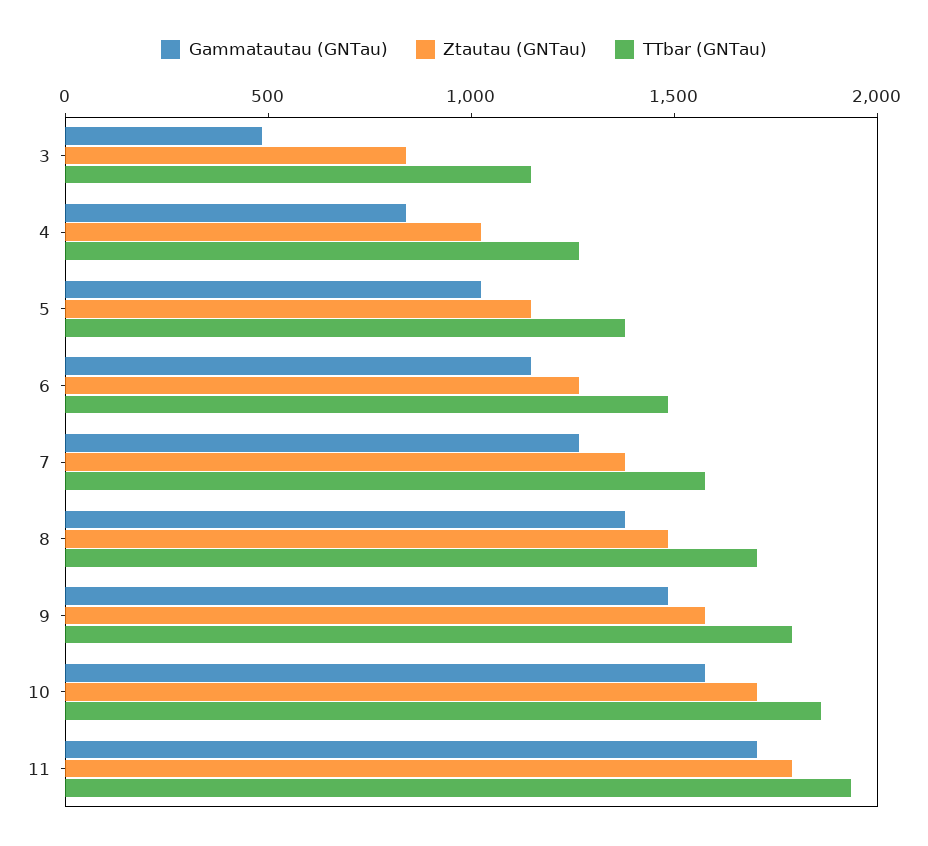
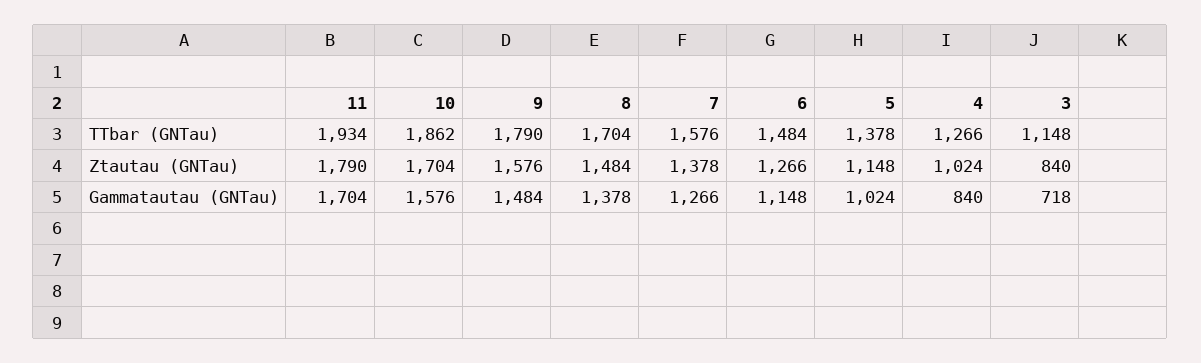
Gammatautau (GNTau), 3: 500 -> 718

